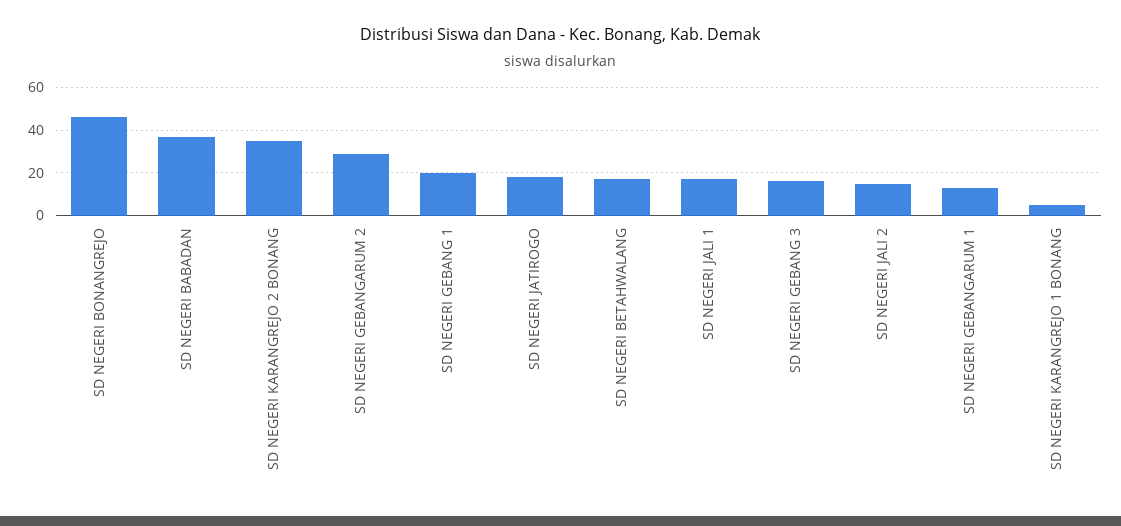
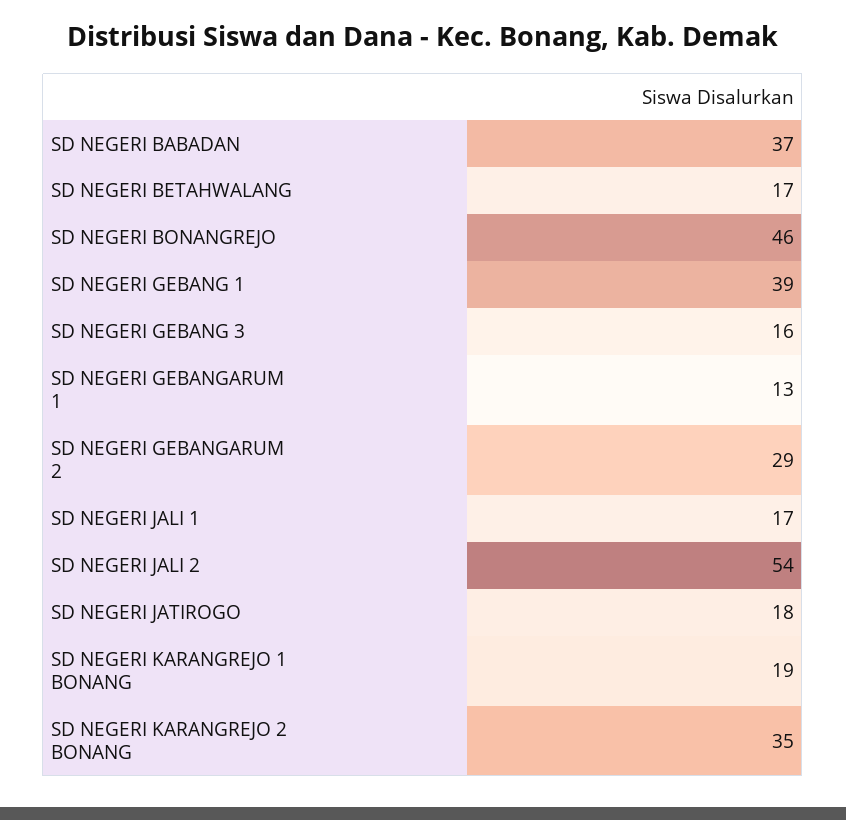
SD NEGERI GEBANG 1: 20 -> 39
SD NEGERI JALI 2: 15 -> 54
SD NEGERI KARANGREJO 1 BONANG: 5 -> 19

